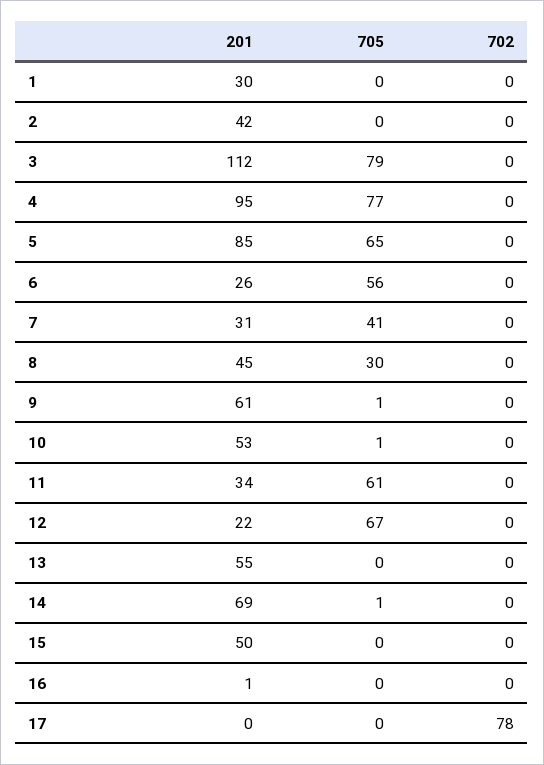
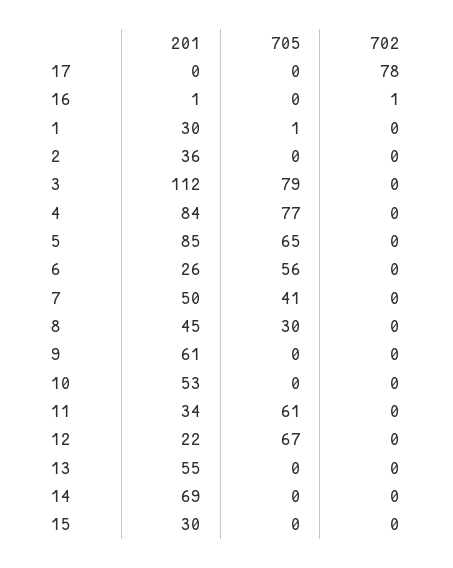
705, 1: 0 -> 1
201, 2: 42 -> 36
201, 4: 95 -> 84
201, 7: 31 -> 50
705, 9: 1 -> 0
705, 10: 1 -> 0
705, 14: 1 -> 0
201, 15: 50 -> 30
702, 16: 0 -> 1

